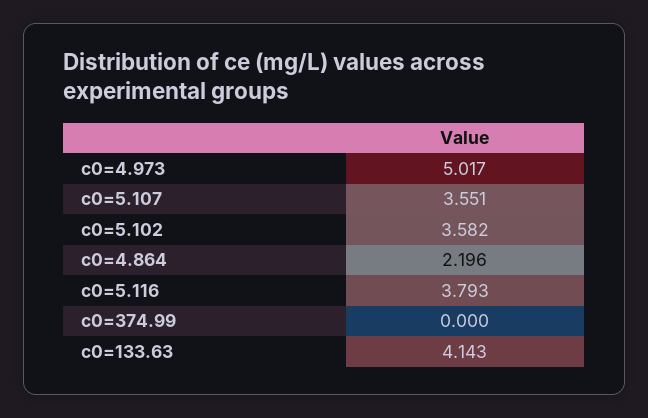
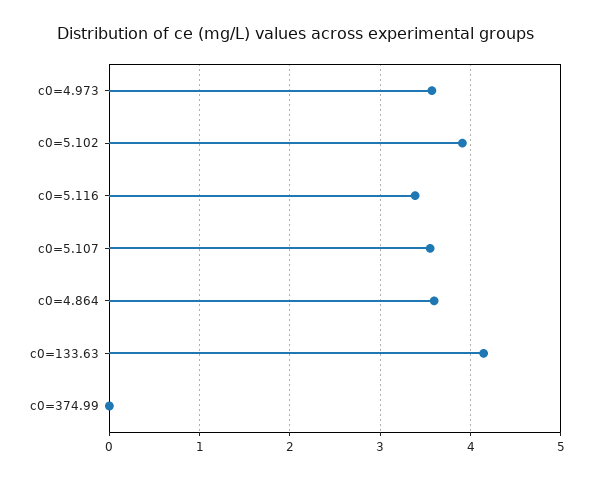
c0=4.973: 5.017 -> 3.6
c0=5.102: 3.582 -> 3.9
c0=4.864: 2.196 -> 3.6
c0=5.116: 3.793 -> 3.4

